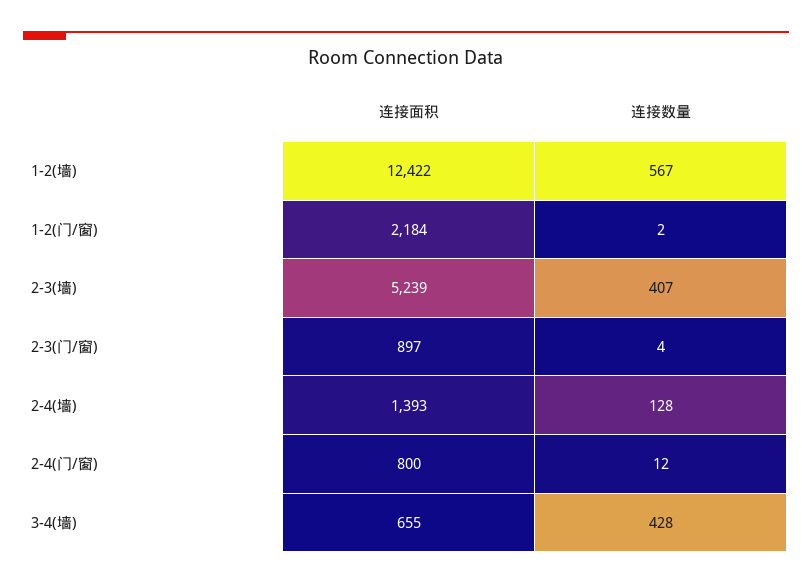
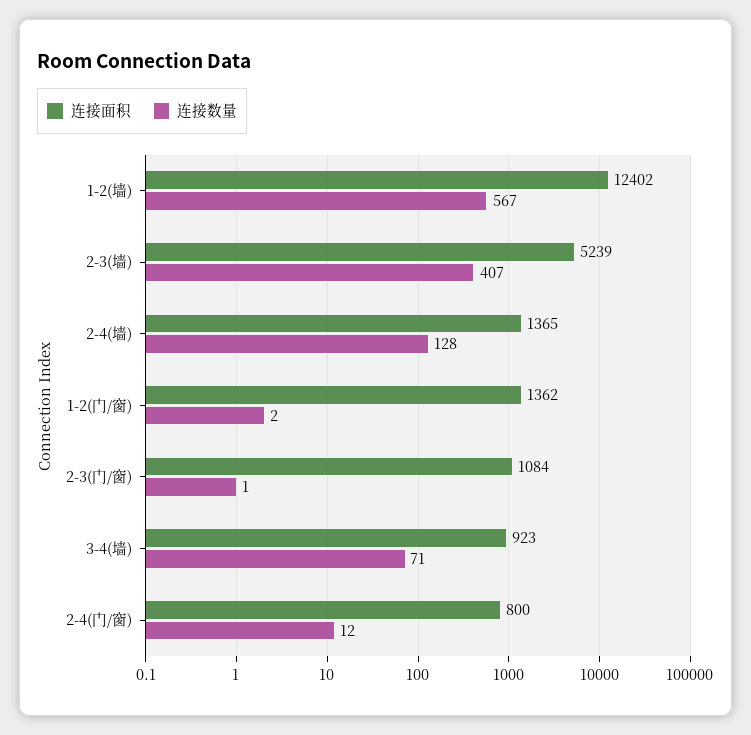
连接面积, 1-2(墙): 12422 -> 12402
连接面积, 1-2(门/窗): 2184 -> 1362
连接面积, 2-3(门/窗): 897 -> 1084
连接数量, 2-3(门/窗): 4 -> 1
连接面积, 2-4(墙): 1393 -> 1365
连接面积, 3-4(墙): 655 -> 923
连接数量, 3-4(墙): 428 -> 71

